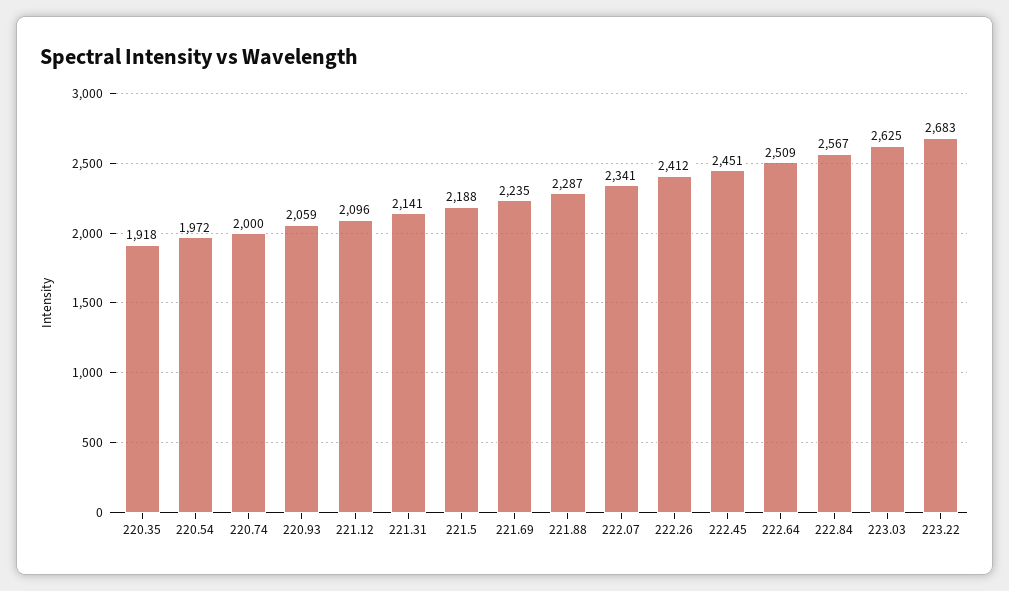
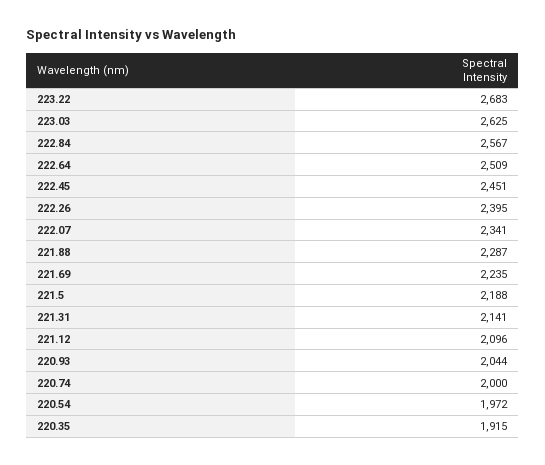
220.35: 1918 -> 1915
220.93: 2059 -> 2044
222.26: 2412 -> 2395

